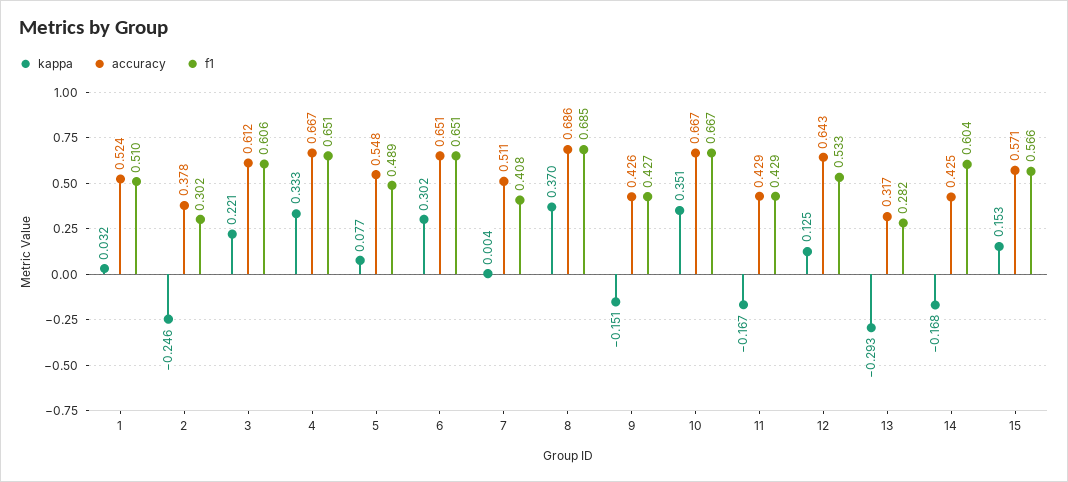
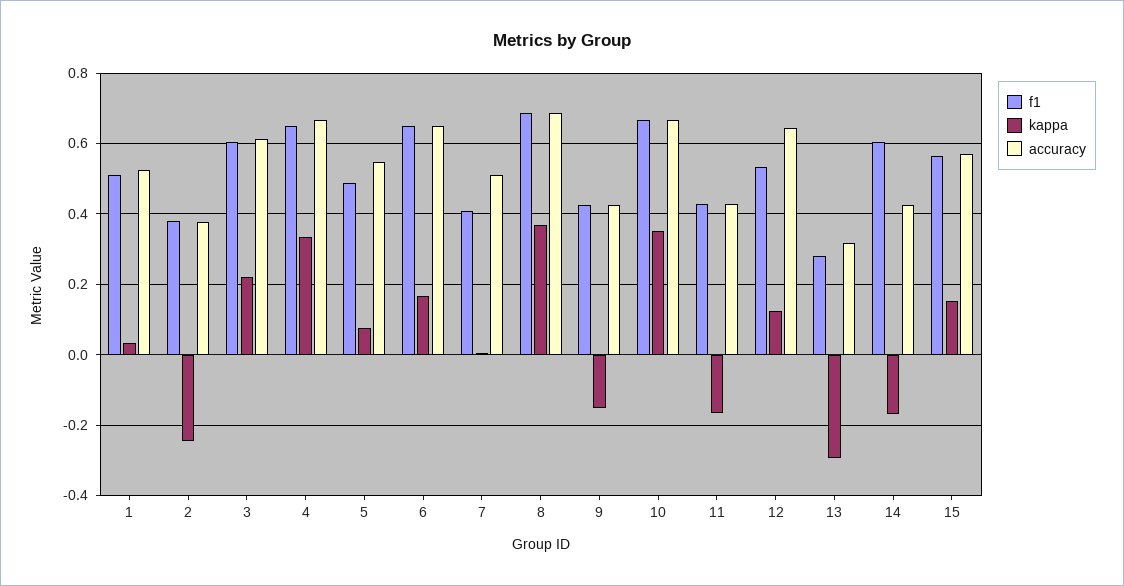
f1, 2: 0.302 -> 0.38
kappa, 6: 0.302 -> 0.16

